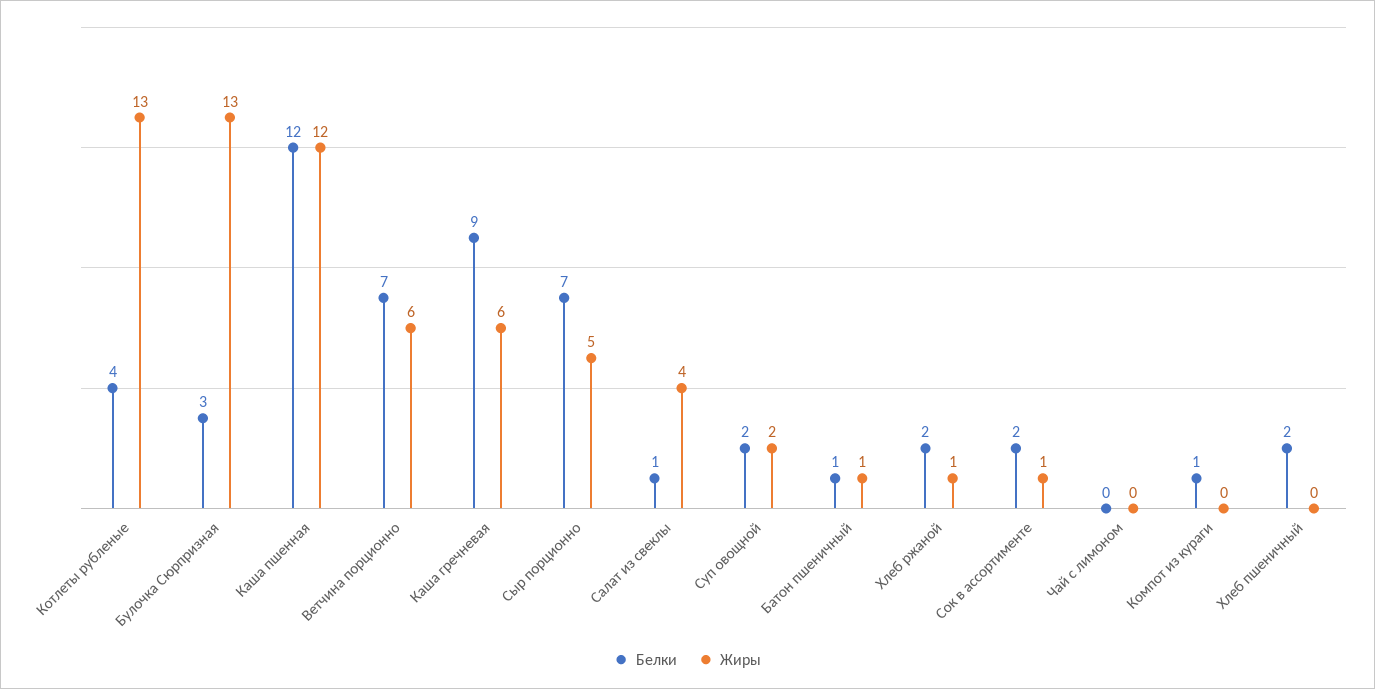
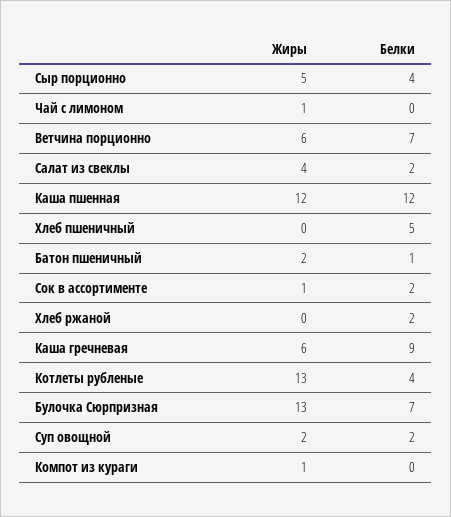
Белки, Булочка Сюрпризная: 3 -> 7
Белки, Сыр порционно: 7 -> 4
Белки, Салат из свеклы: 1 -> 2
Жиры, Батон пшеничный: 1 -> 2
Жиры, Хлеб ржаной: 1 -> 0
Жиры, Чай с лимоном: 0 -> 1
Белки, Компот из кураги: 1 -> 0
Жиры, Компот из кураги: 0 -> 1
Белки, Хлеб пшеничный: 2 -> 5

